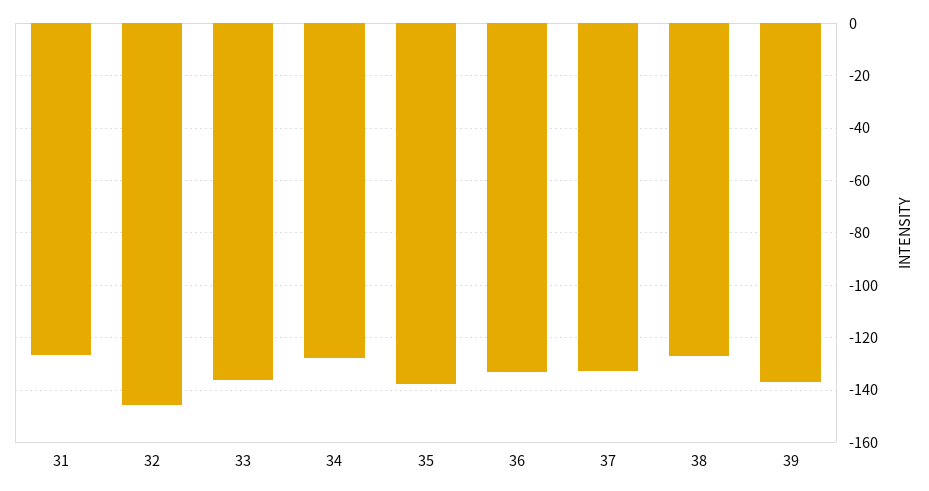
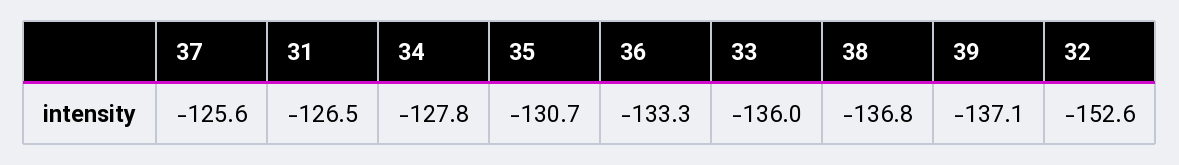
32: -145 -> -152.6
35: -137.5 -> -130.7
37: -132.5 -> -125.6
38: -127.5 -> -136.8

